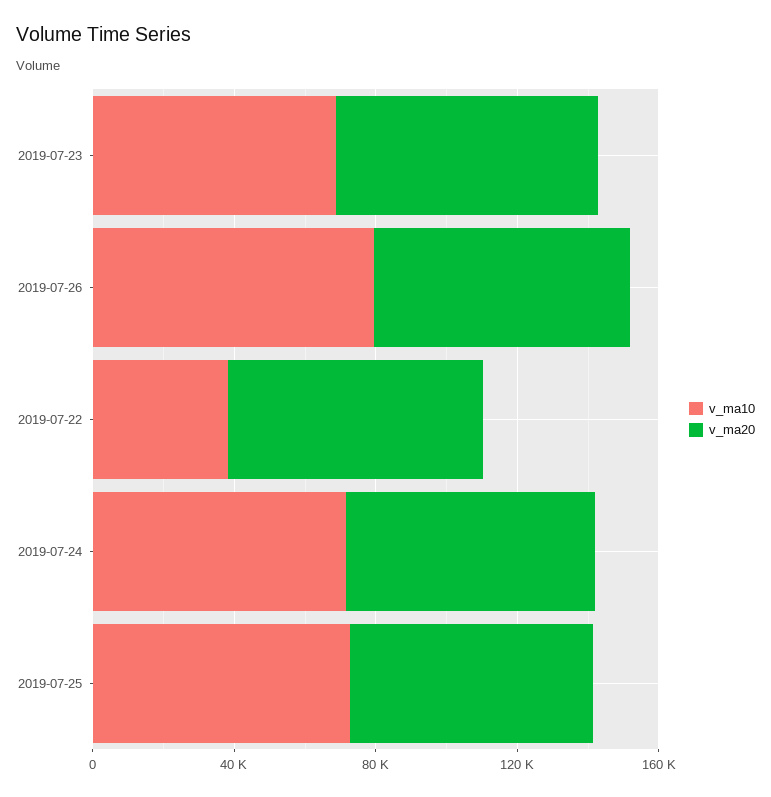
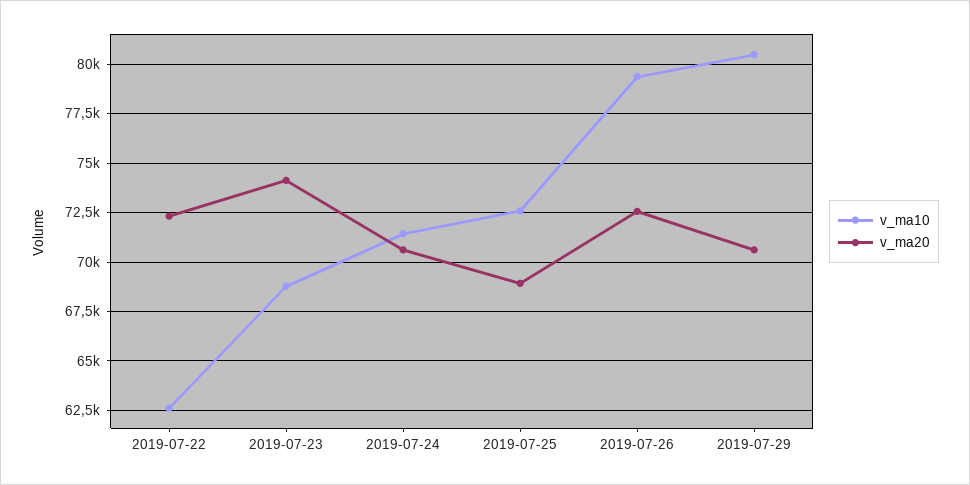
v_ma10, 2019-07-22: 40000 -> 62500
v_ma10, 2019-07-29: none -> 80500
v_ma20, 2019-07-29: none -> 70500

